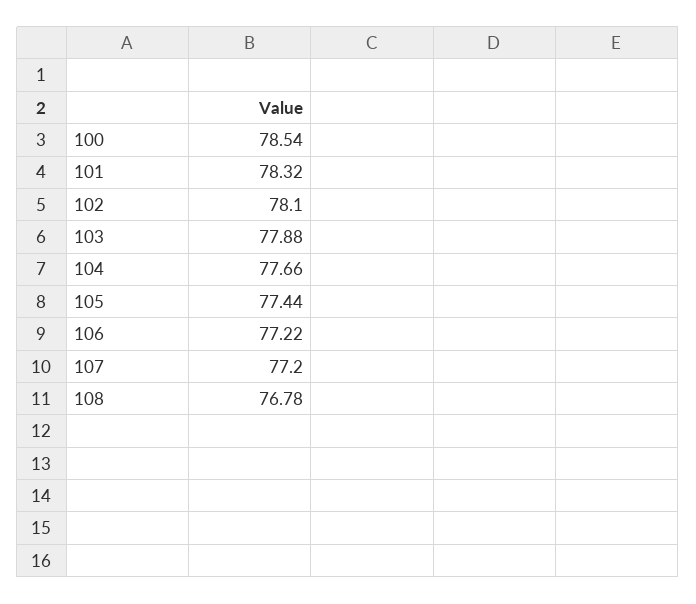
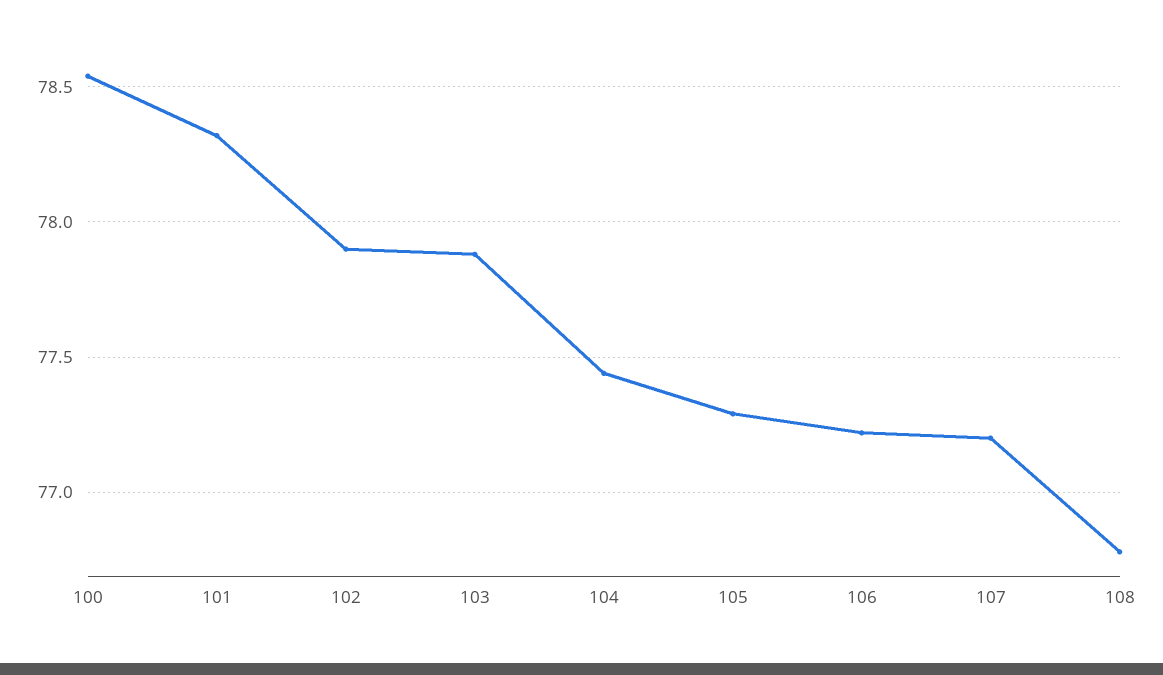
102: 78.1 -> 77.9
104: 77.66 -> 77.45
105: 77.44 -> 77.3

